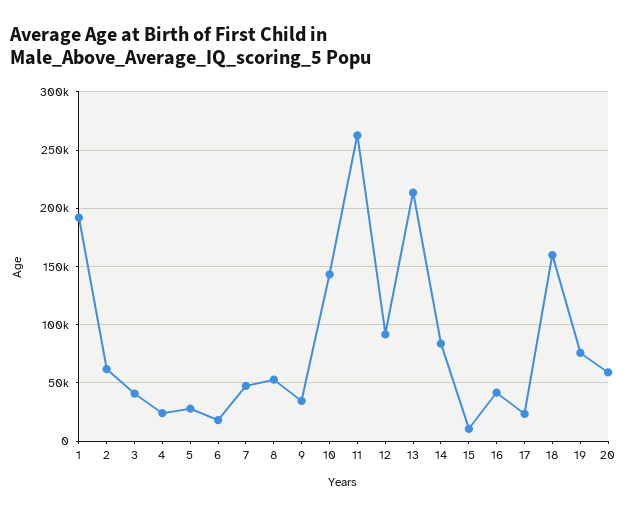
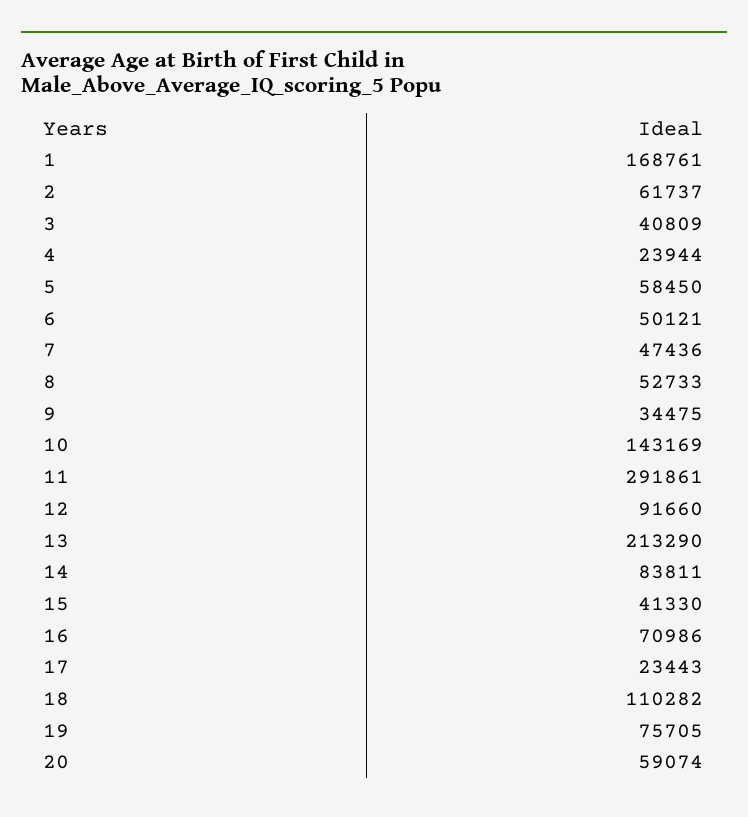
1: 190000 -> 168761
5: 30000 -> 58450
6: 20000 -> 50121
11: 260000 -> 291861
15: 10000 -> 41330
16: 40000 -> 70986
18: 160000 -> 110282

